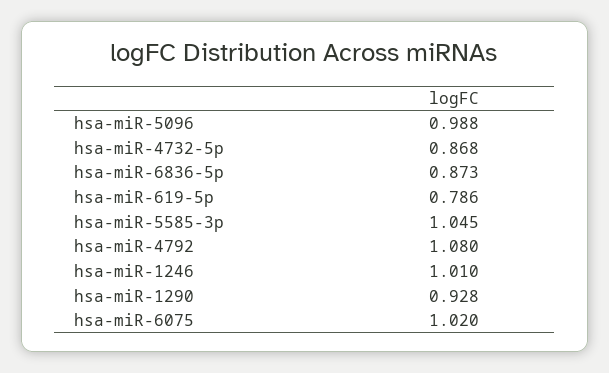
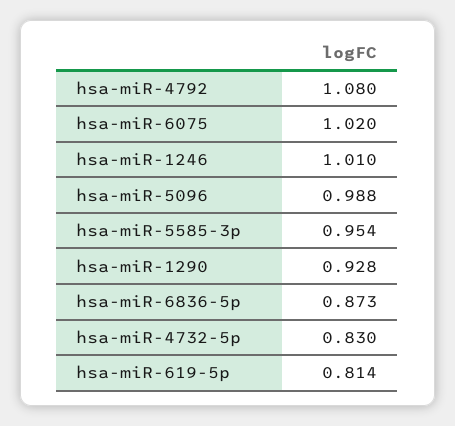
hsa-miR-4732-5p: 0.868 -> 0.83
hsa-miR-619-5p: 0.786 -> 0.814
hsa-miR-5585-3p: 1.045 -> 0.954

